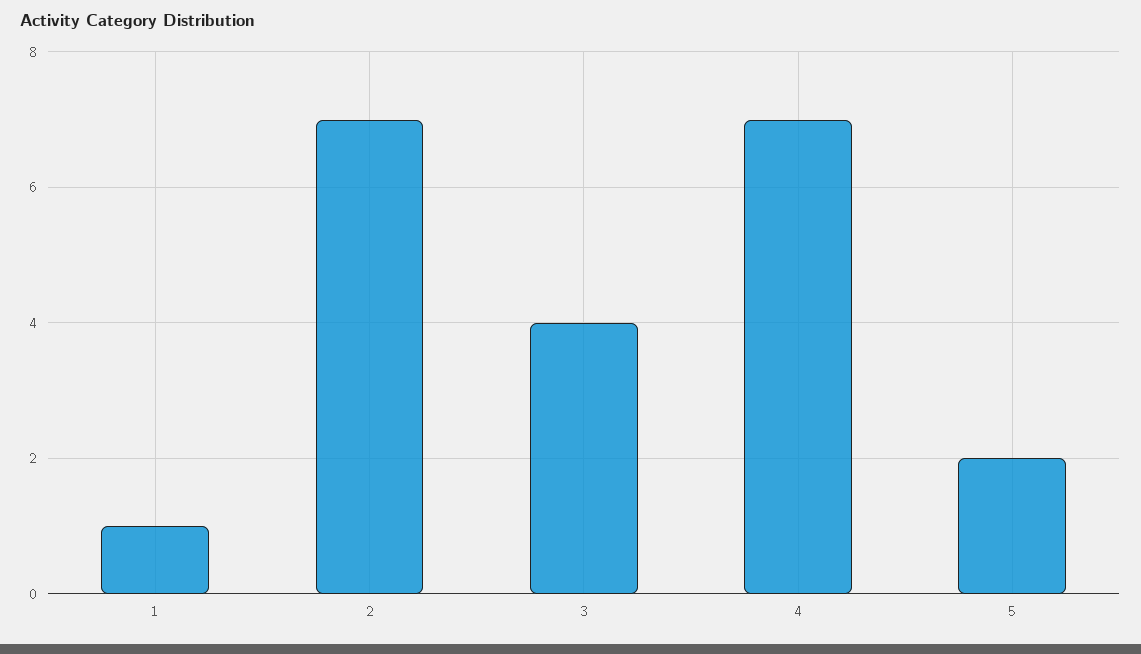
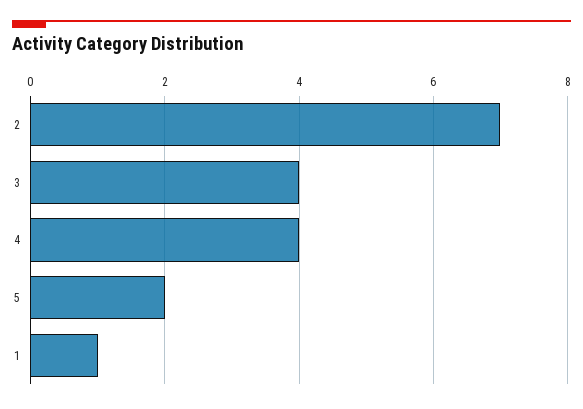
4: 7 -> 4

